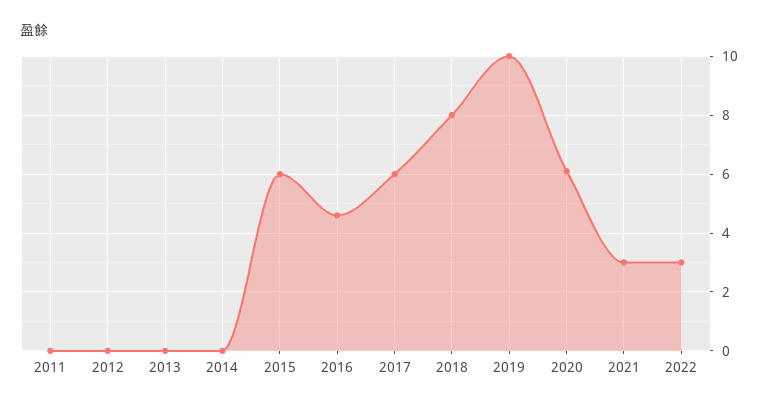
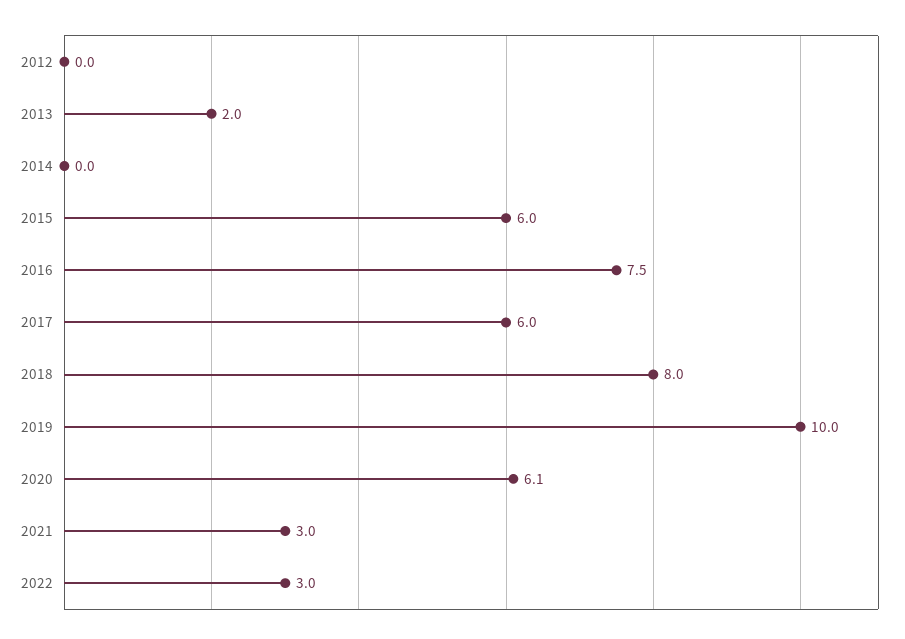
2011: 0 -> none
2013: 0 -> 2
2016: 4.5 -> 7.5

